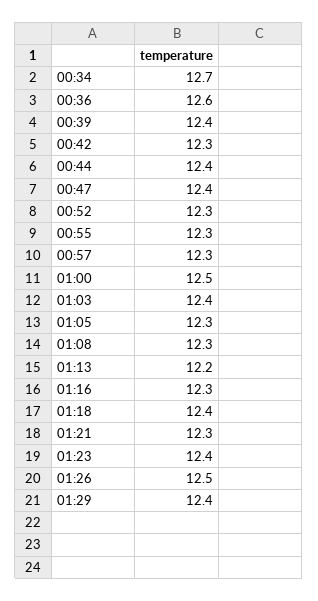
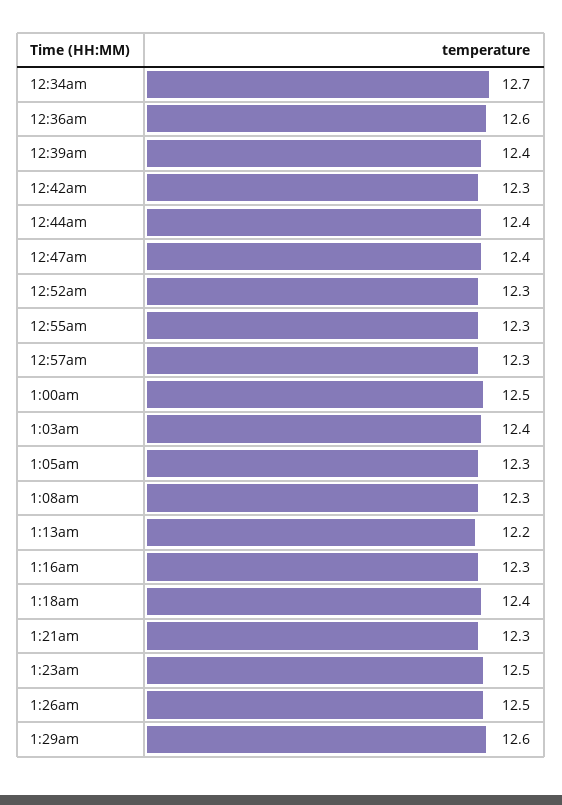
01:23: 12.4 -> 12.5
01:29: 12.4 -> 12.6

